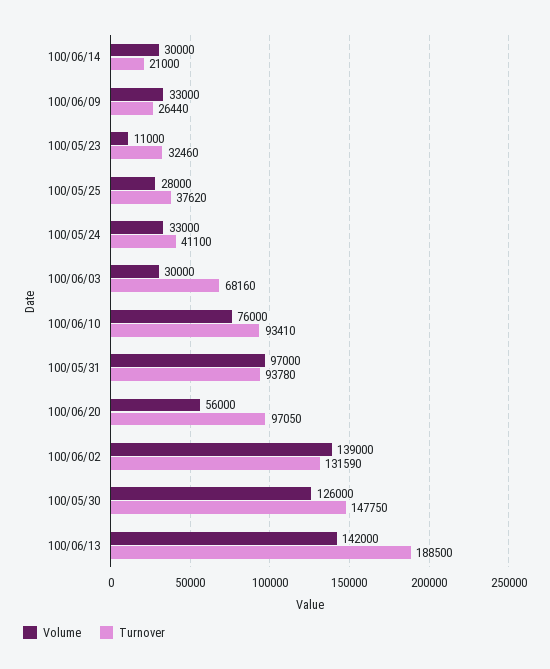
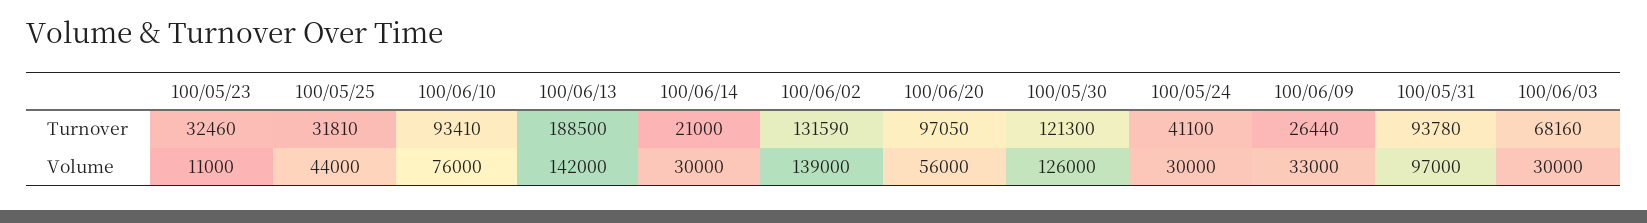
Volume, 100/05/25: 28000 -> 44000
Turnover, 100/05/25: 37620 -> 31810
Volume, 100/05/24: 33000 -> 30000
Turnover, 100/05/30: 147750 -> 121300

